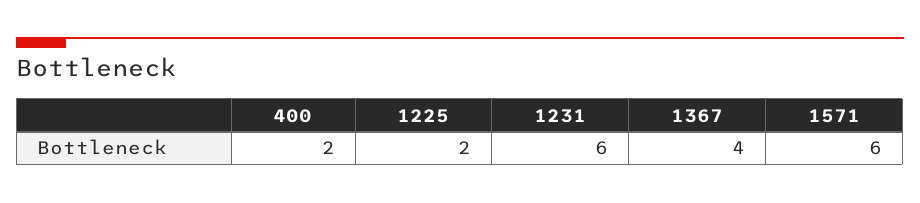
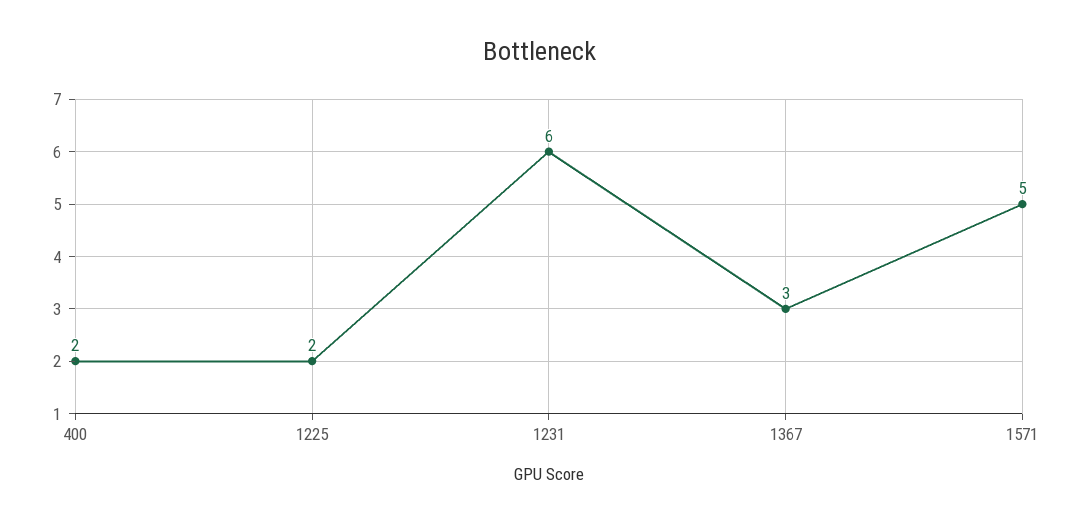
1367: 4 -> 3
1571: 6 -> 5

